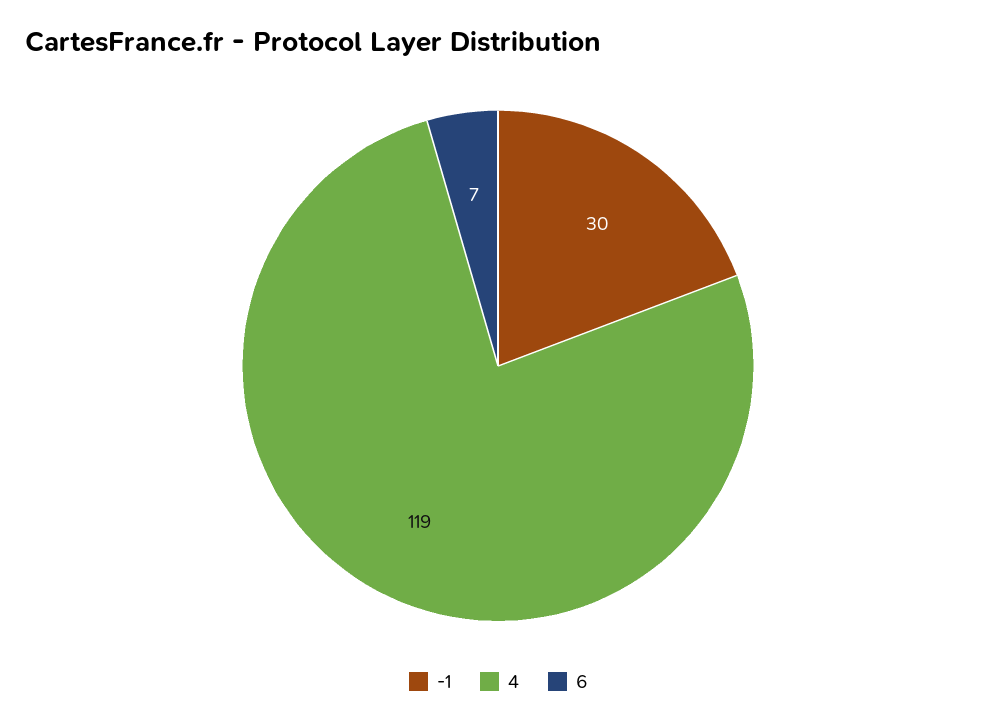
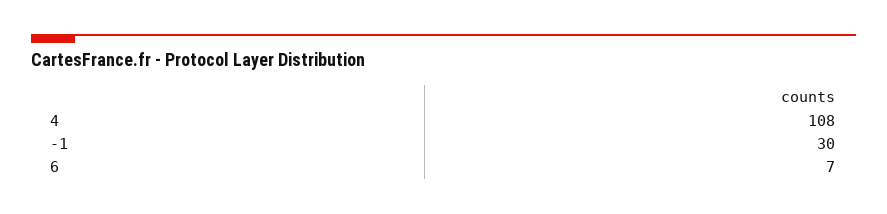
4: 119 -> 108

